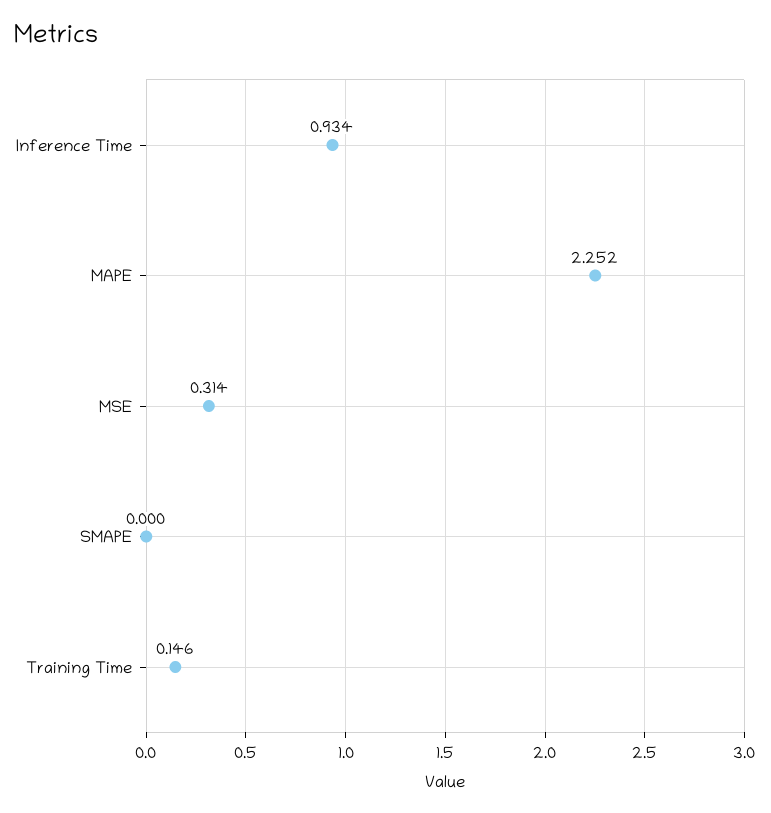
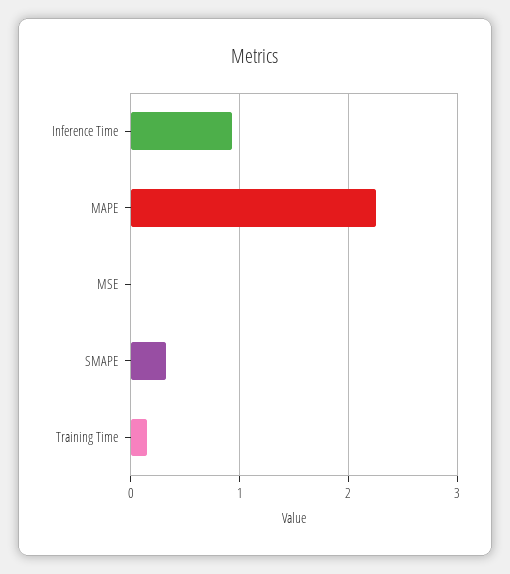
MSE: 0.314 -> 0
SMAPE: 0 -> 0.3

